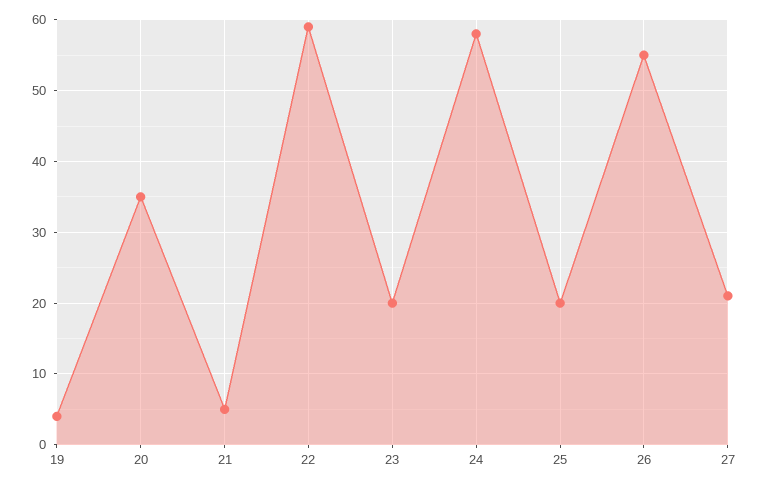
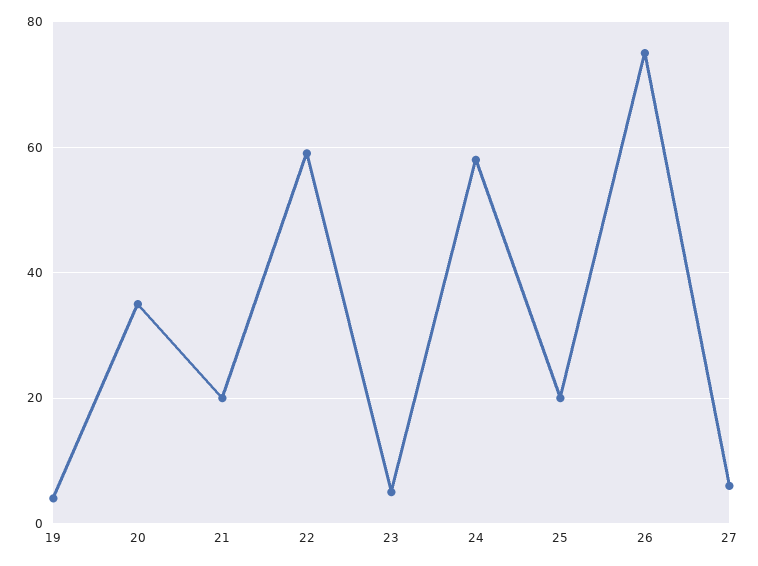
21: 5 -> 20
23: 20 -> 5
26: 55 -> 75
27: 21 -> 5

